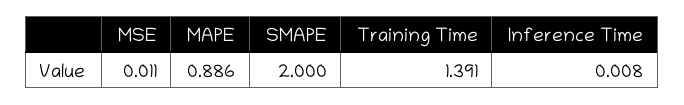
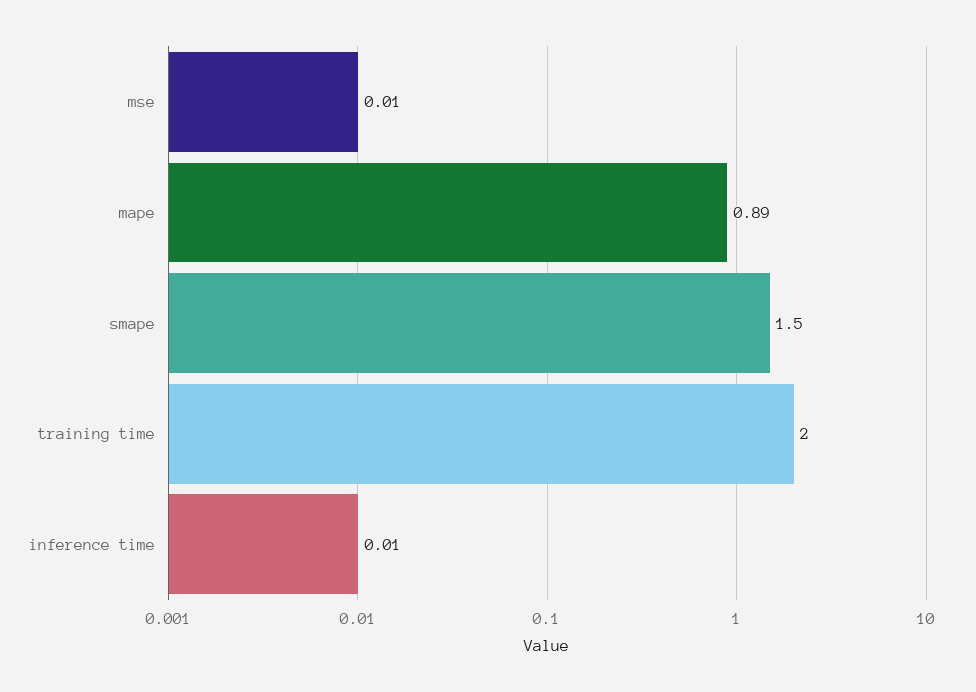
SMAPE: 2 -> 1.5
Training Time: 1.391 -> 2

